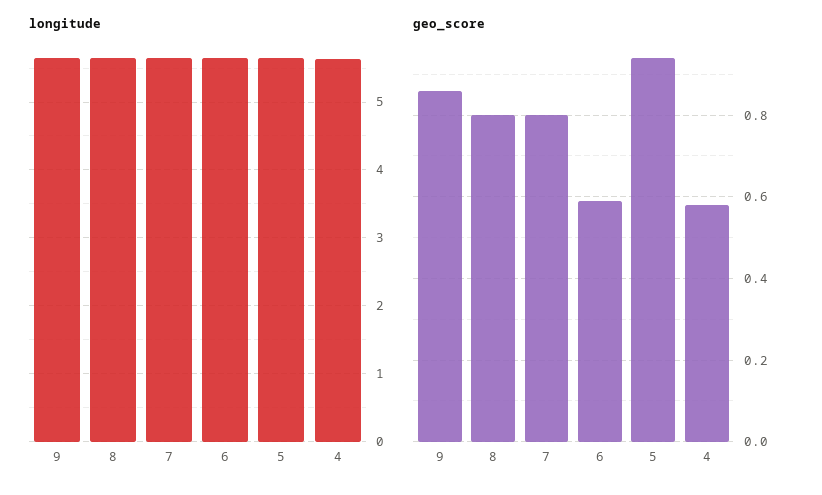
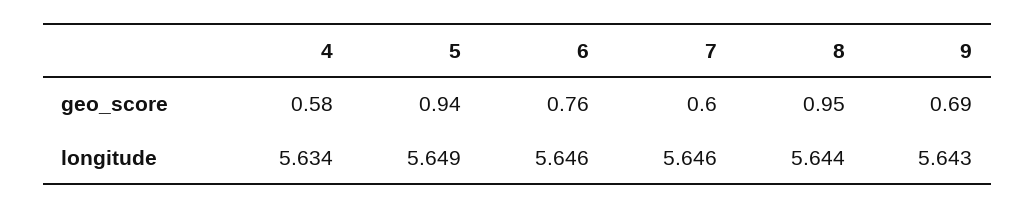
geo_score, 9: 0.85 -> 0.69
geo_score, 8: 0.8 -> 0.95
geo_score, 7: 0.8 -> 0.6
geo_score, 6: 0.6 -> 0.76

